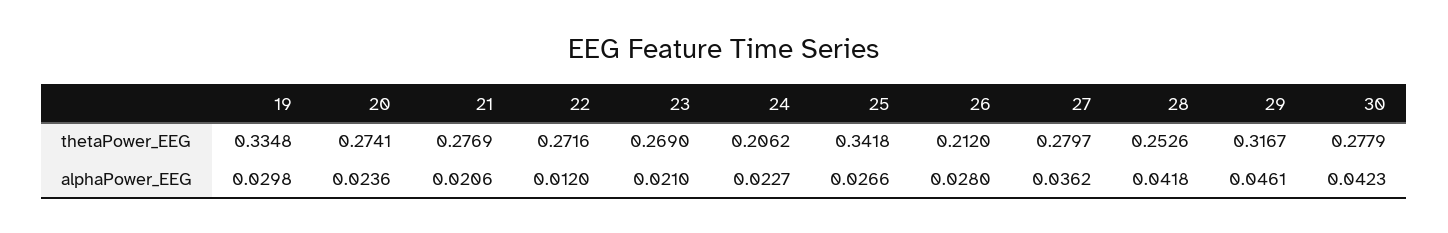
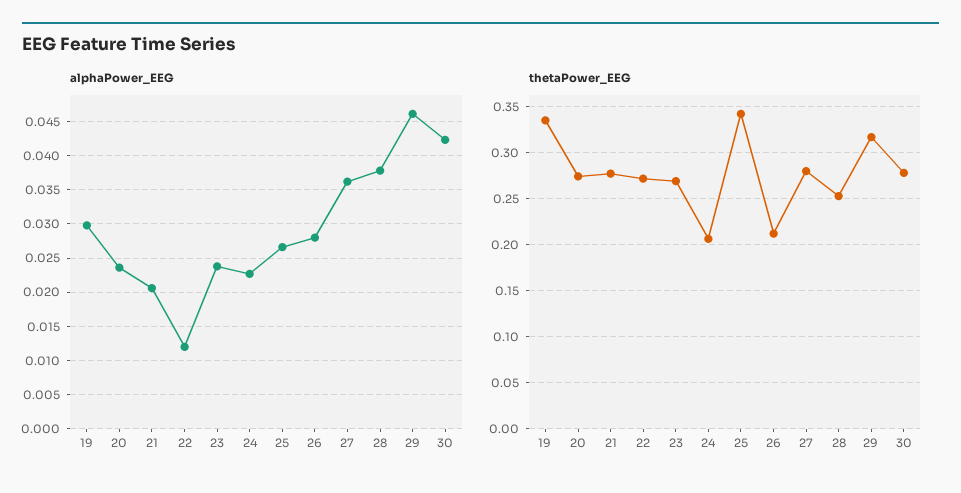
alphaPower_EEG, 23: 0.021 -> 0.024
alphaPower_EEG, 28: 0.0418 -> 0.038

